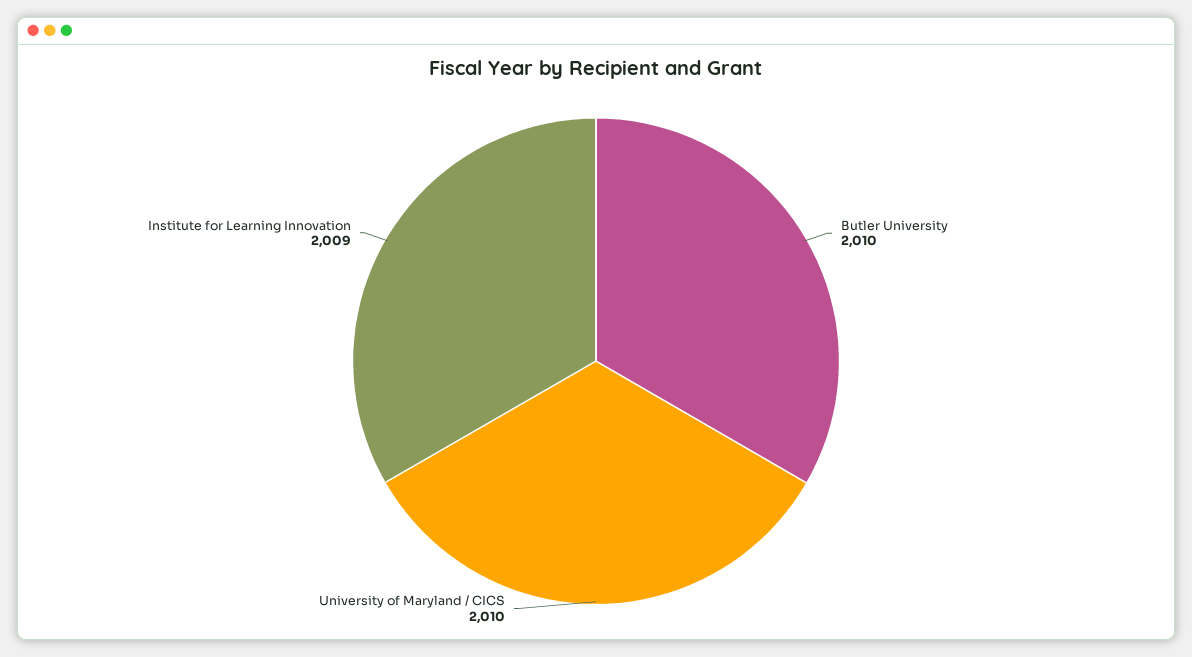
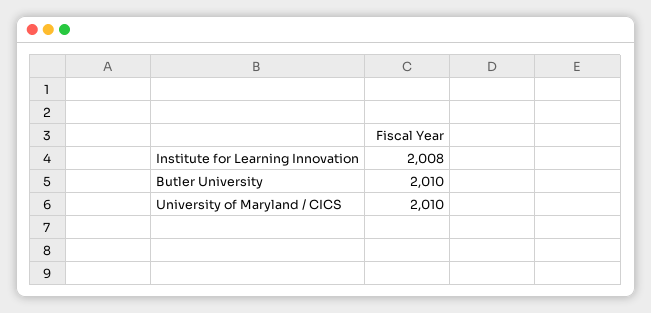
Institute for Learning Innovation: 2009 -> 2008

